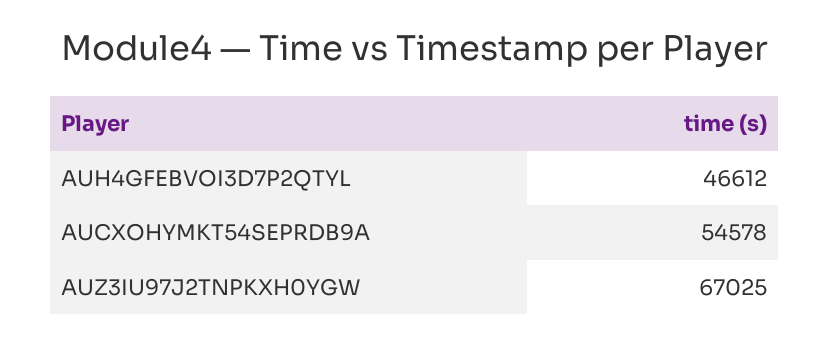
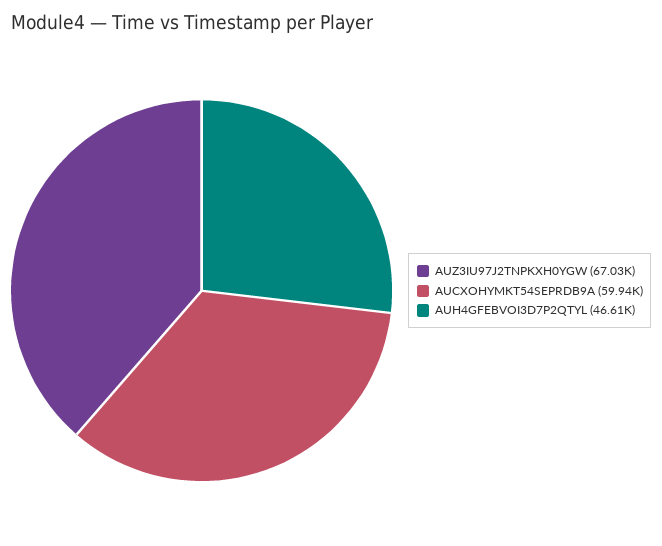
AUCXOHYMKT54SEPRDB9A: 54578 -> 59940

